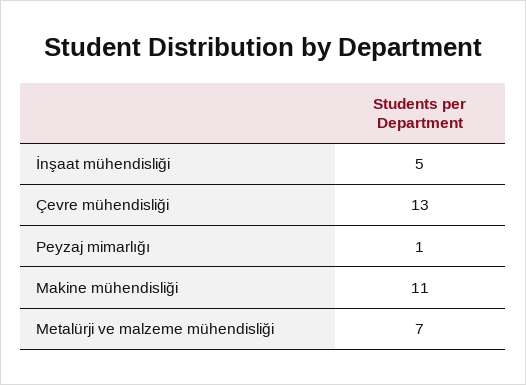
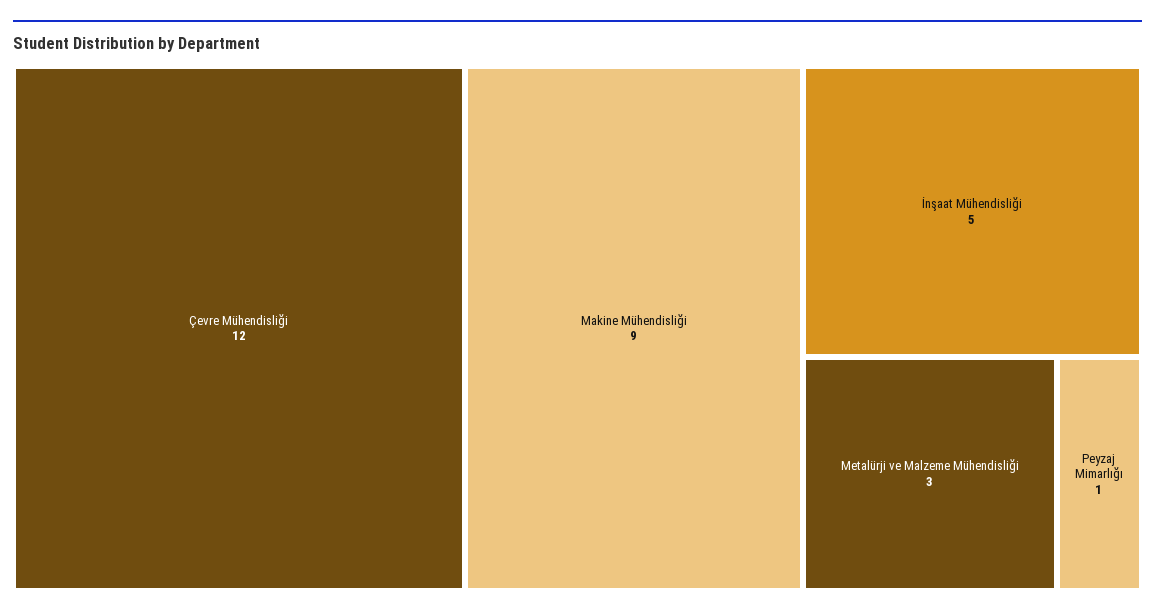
Çevre mühendisliği: 13 -> 12
Makine mühendisliği: 11 -> 9
Metalürji ve malzeme mühendisliği: 7 -> 3

